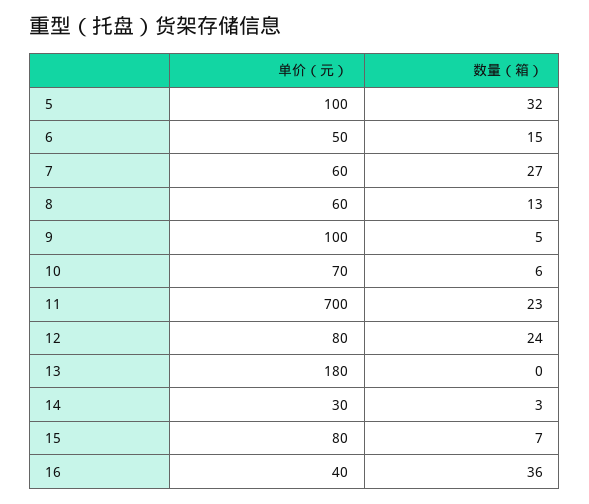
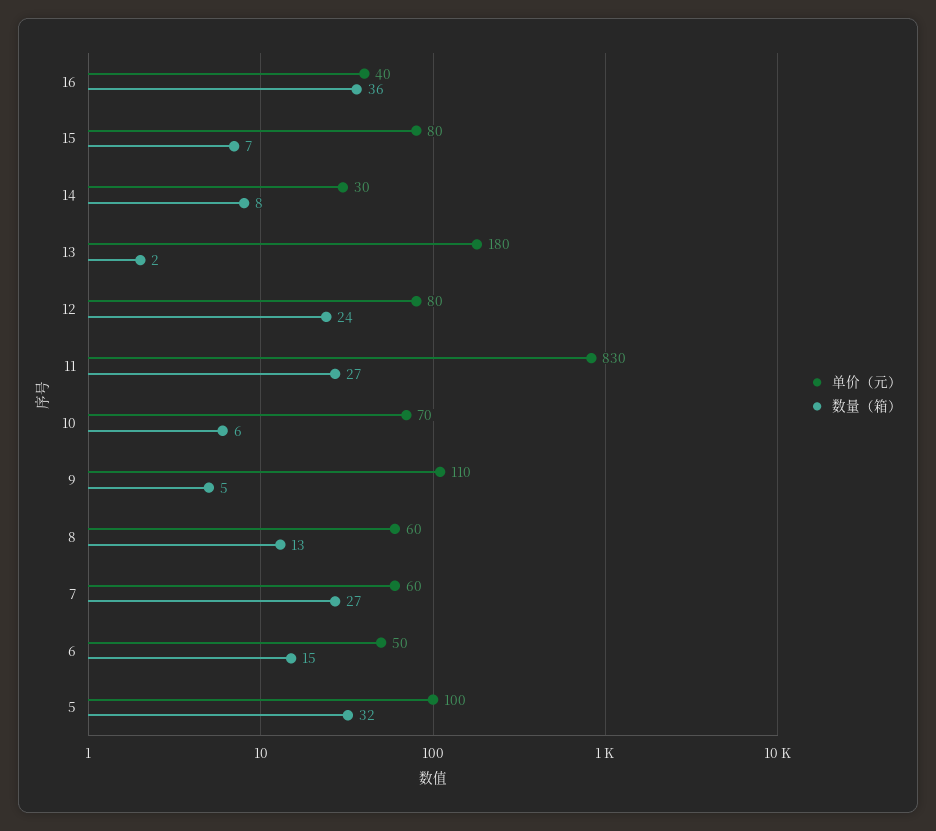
单价（元）, 9: 100 -> 110
单价（元）, 11: 700 -> 830
数量（箱）, 11: 23 -> 27
数量（箱）, 13: 0 -> 2
数量（箱）, 14: 3 -> 8

